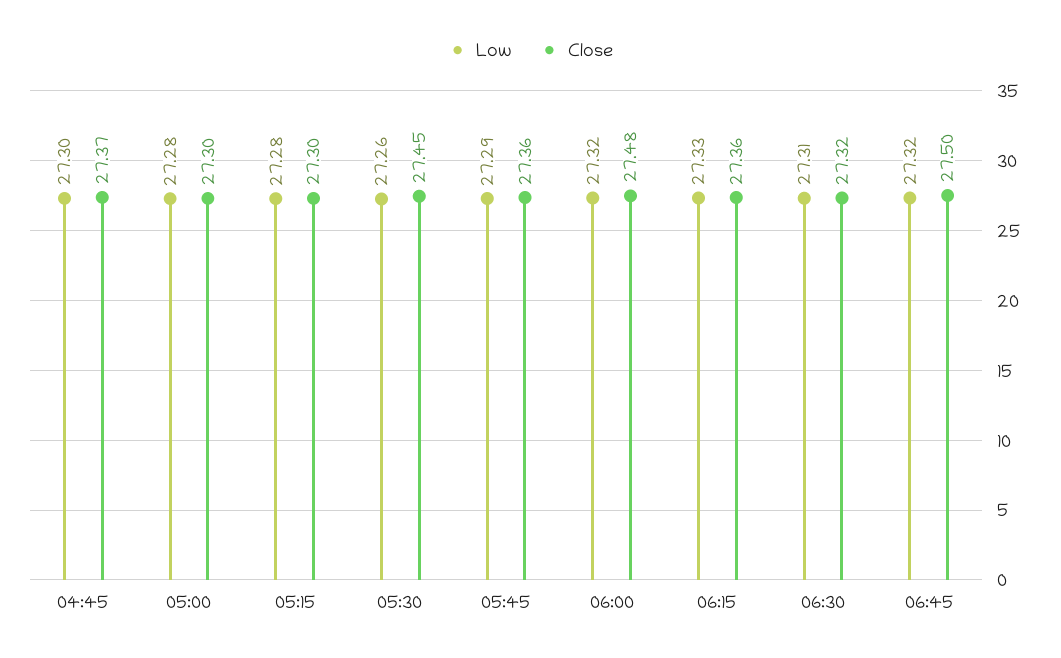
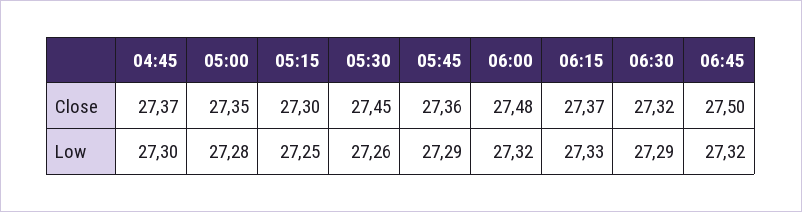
Close, 05:00: 27.3 -> 27.35
Low, 05:15: 27.28 -> 27.25
Close, 06:15: 27.36 -> 27.37
Low, 06:30: 27.31 -> 27.29

